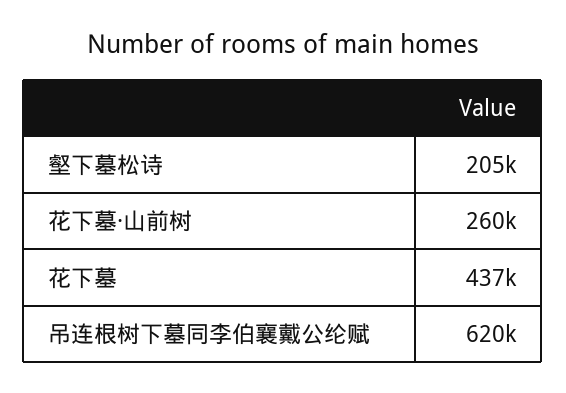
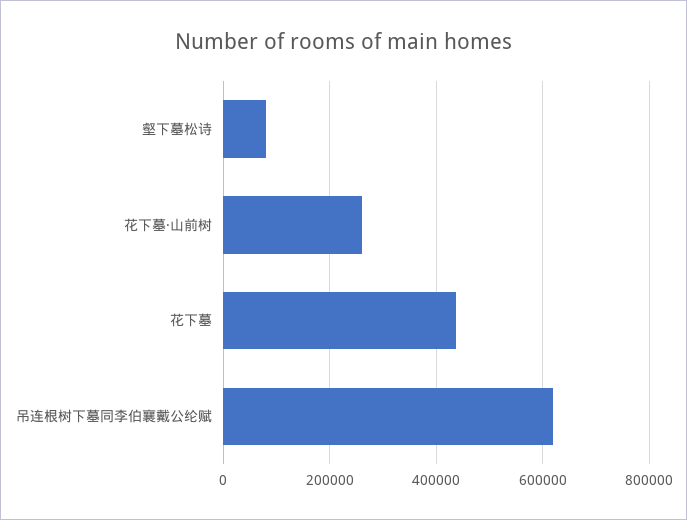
壑下墓松诗: 205000 -> 80000

